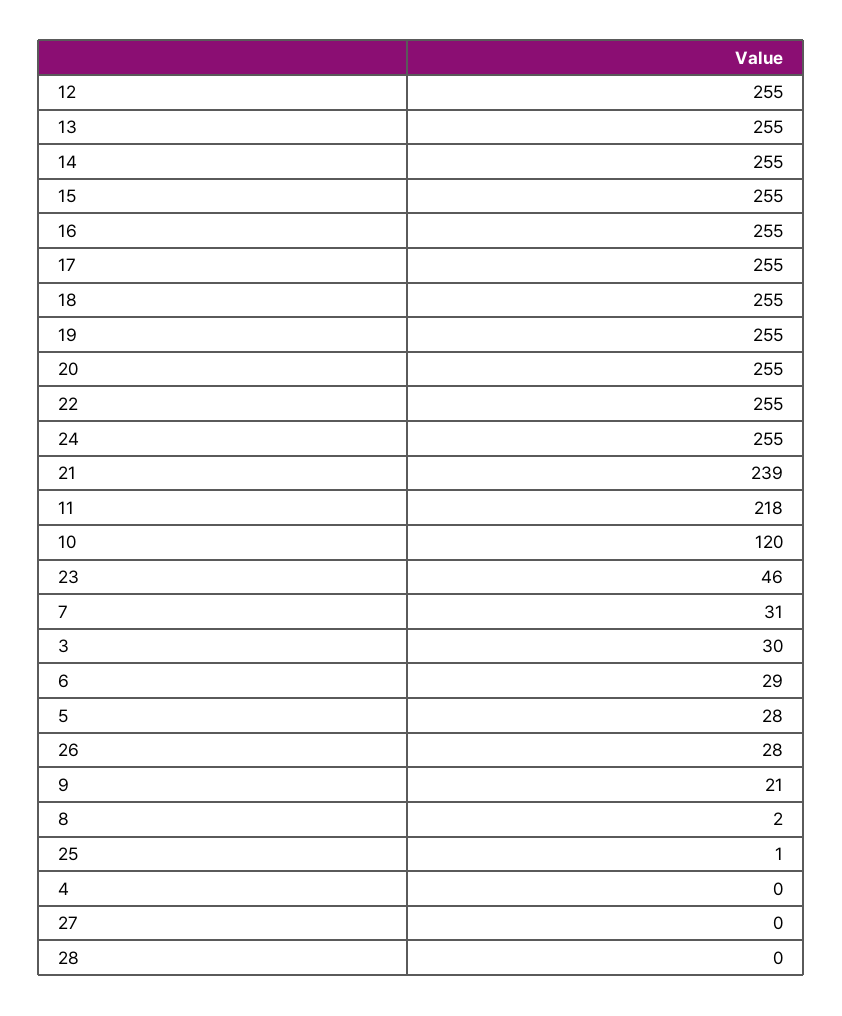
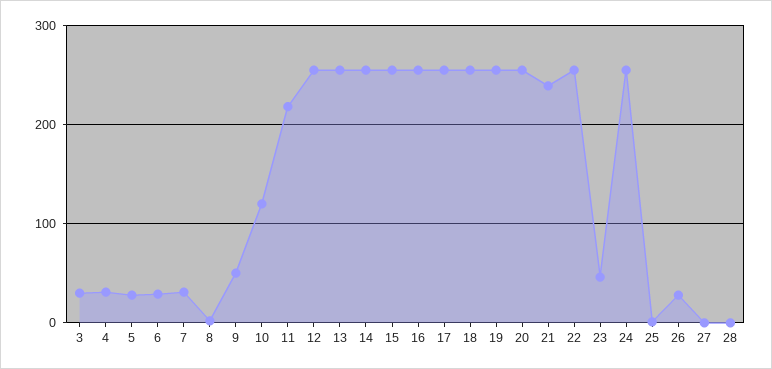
9: 21 -> 50
4: 0 -> 30

